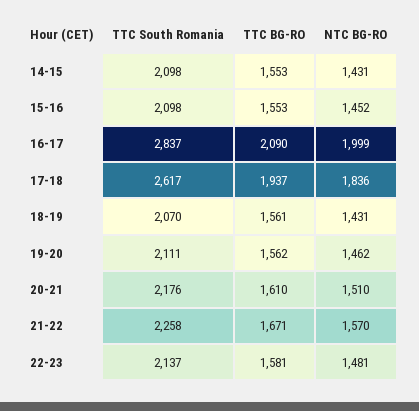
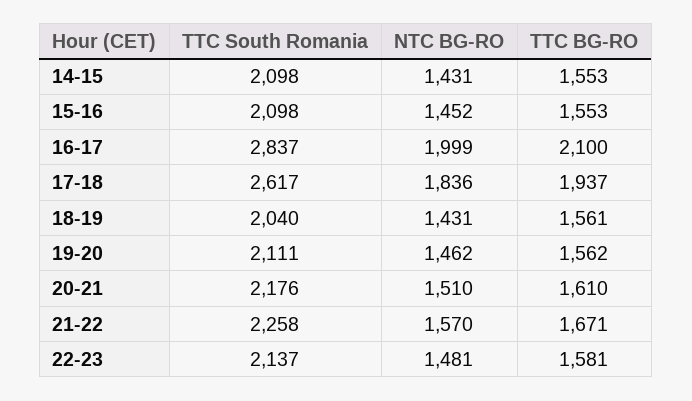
TTC BG-RO, 16-17: 2090 -> 2100
TTC South Romania, 18-19: 2070 -> 2040

